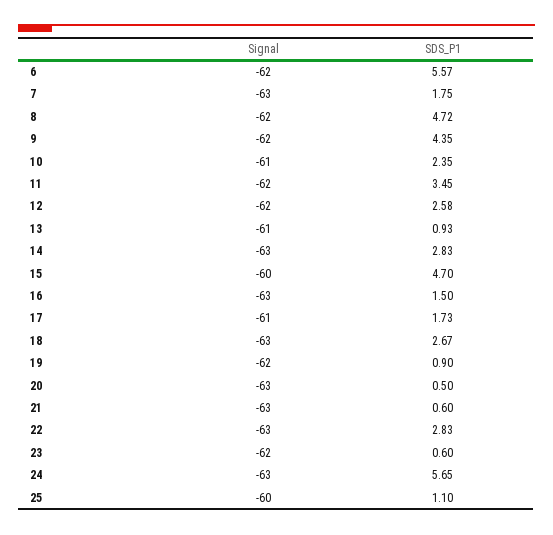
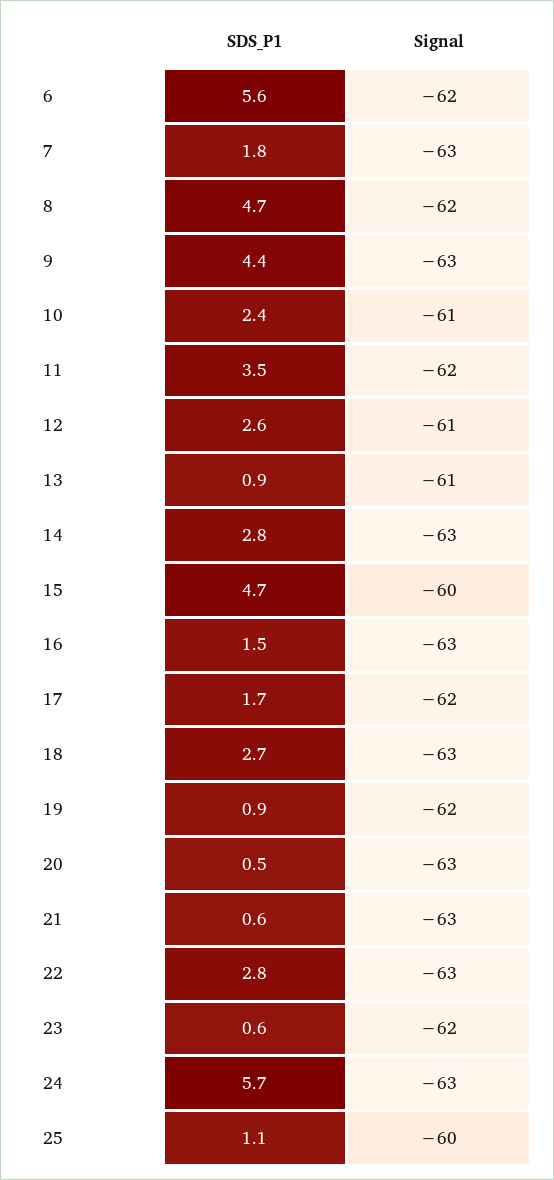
Signal, 9: -62 -> -63
Signal, 12: -62 -> -61
Signal, 17: -61 -> -62

